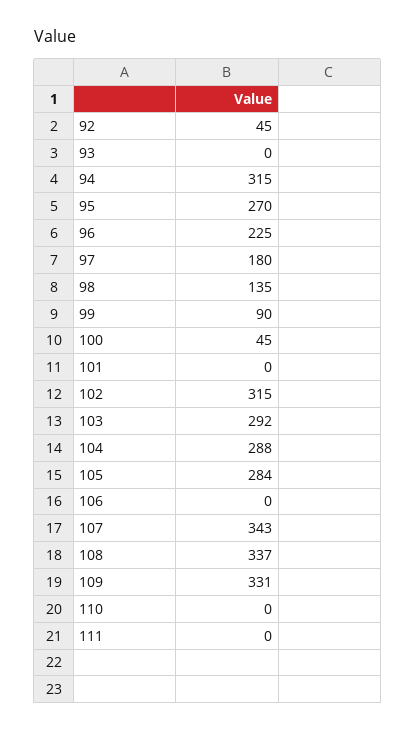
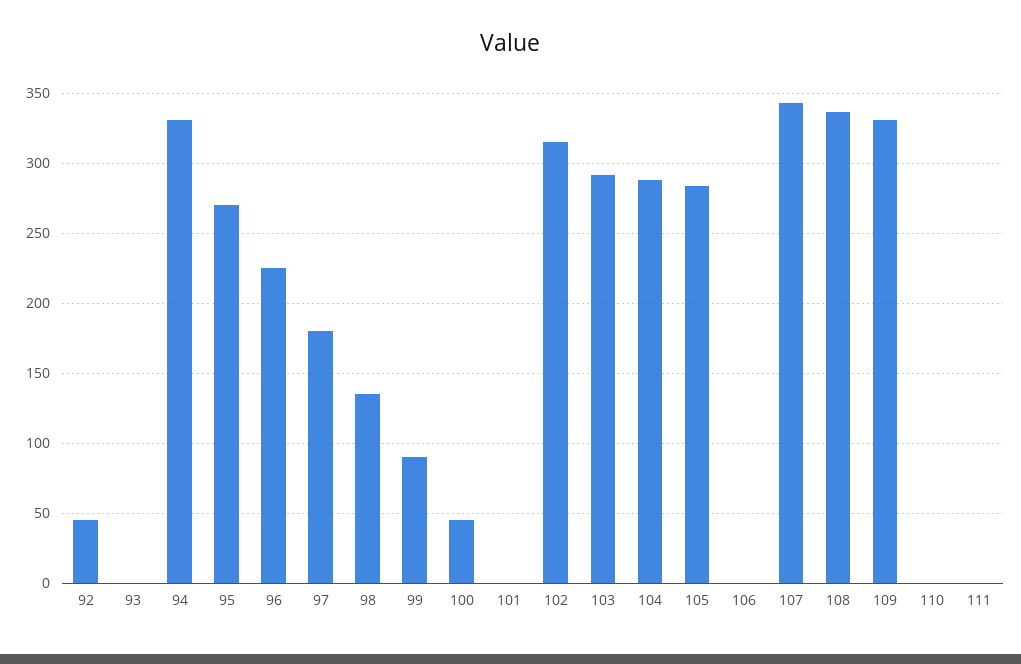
94: 315 -> 330

